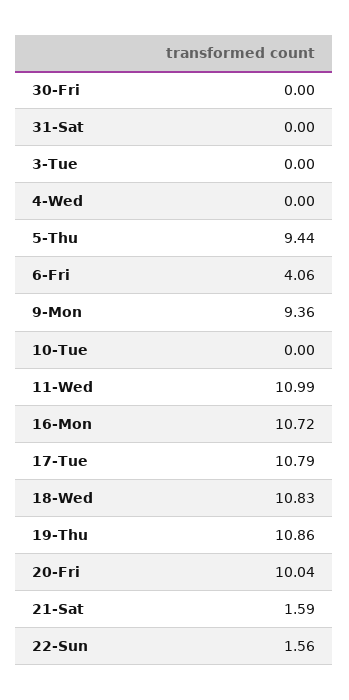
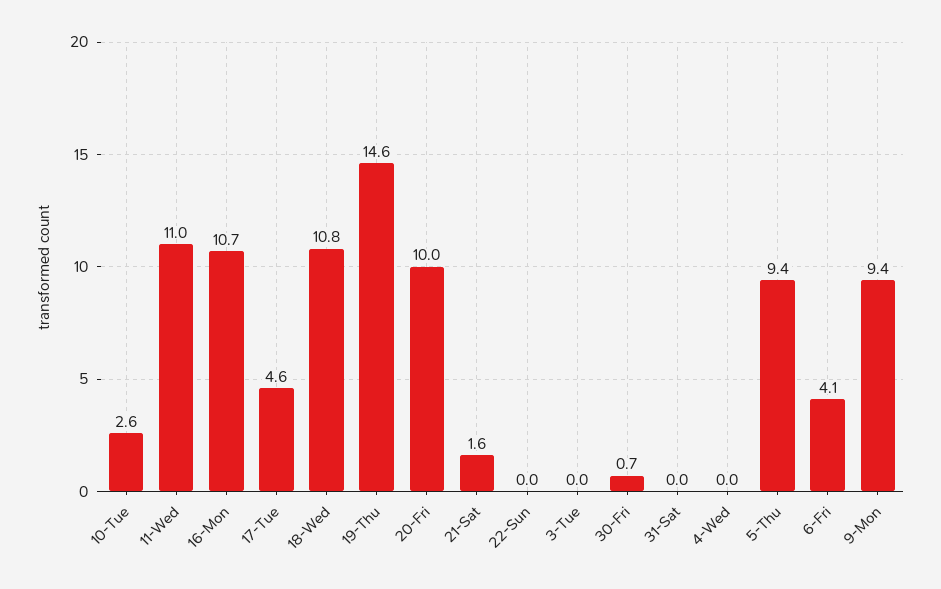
30-Fri: 0 -> 0.7
10-Tue: 0 -> 2.6
17-Tue: 10.79 -> 4.6
19-Thu: 10.86 -> 14.6
22-Sun: 1.56 -> 0

